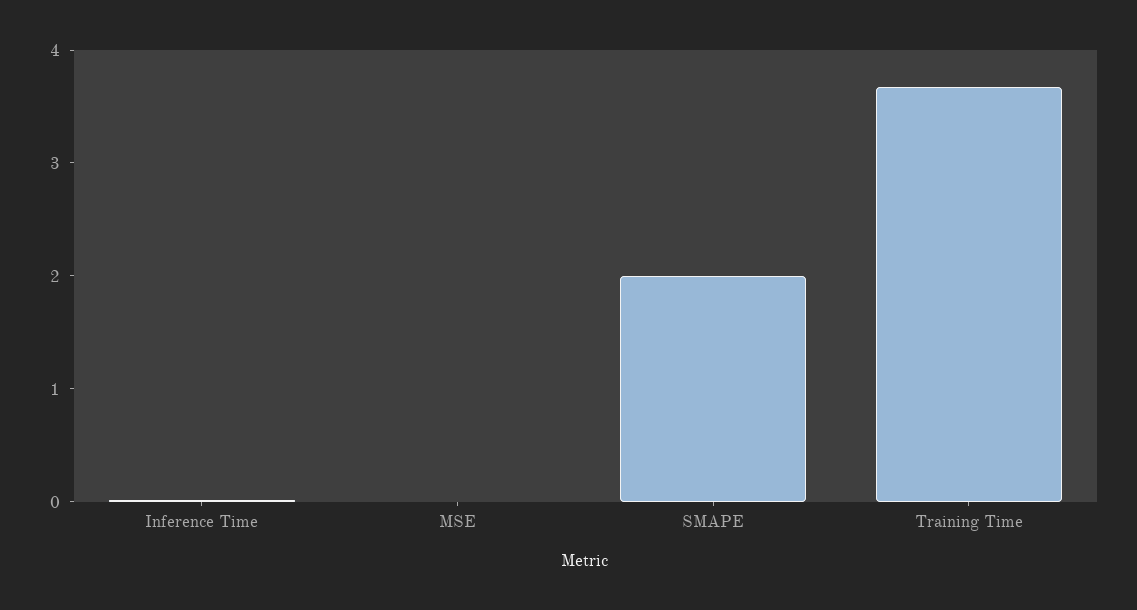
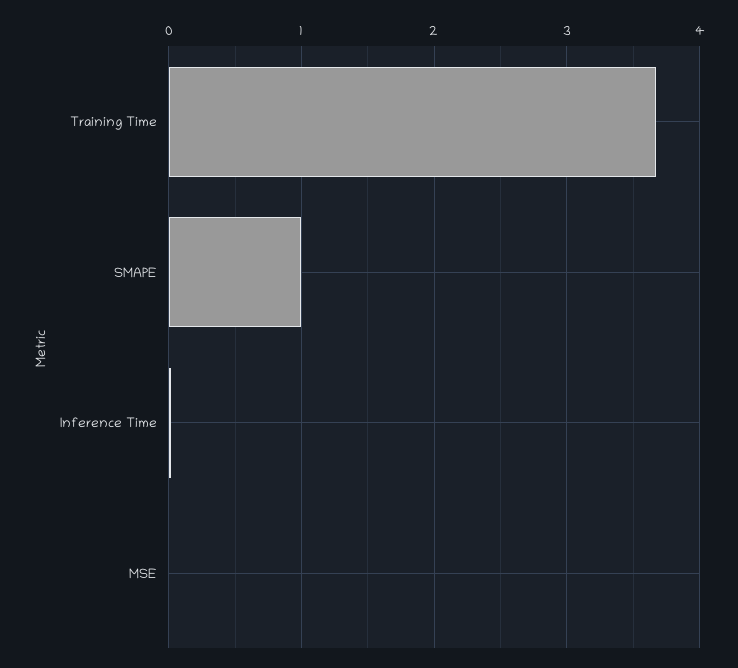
SMAPE: 2 -> 1

